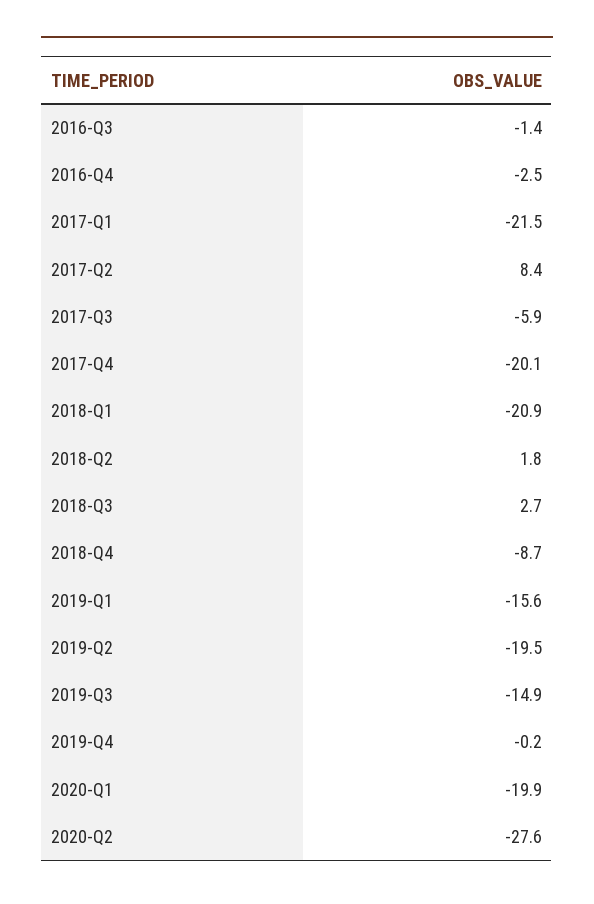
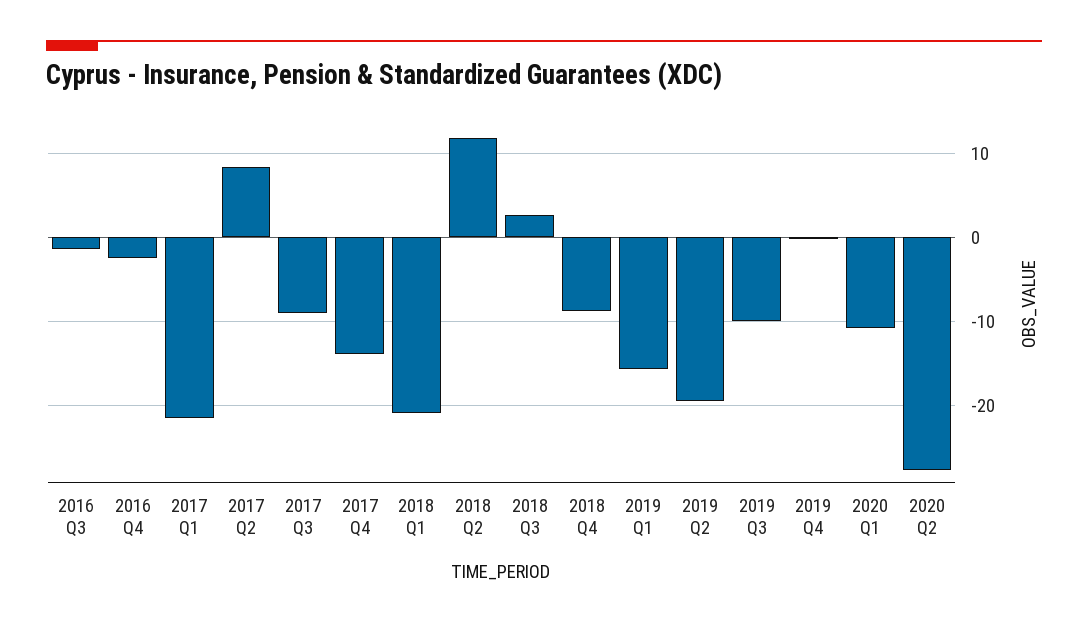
2017-Q3: -5.9 -> -9
2017-Q4: -20.1 -> -14
2018-Q2: 1.8 -> 12
2019-Q3: -14.9 -> -10
2020-Q1: -19.9 -> -11

